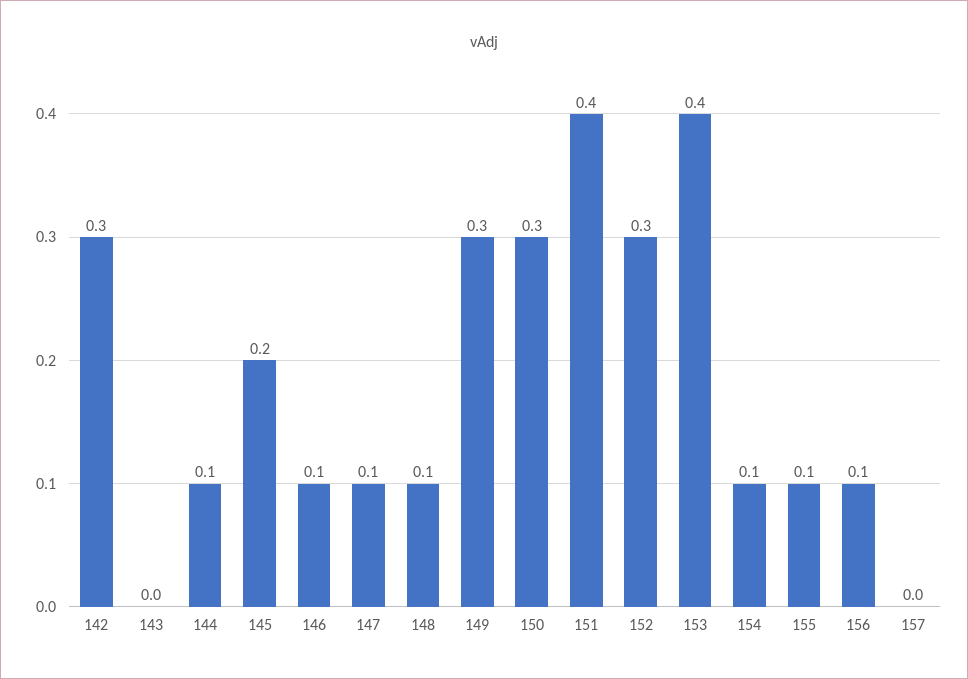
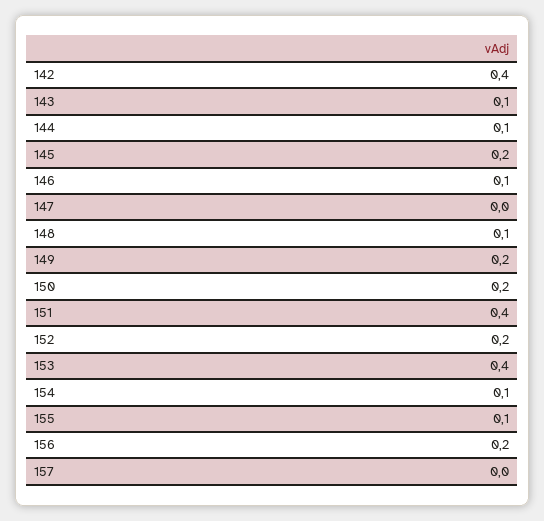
142: 0.3 -> 0.4
143: 0 -> 0.1
147: 0.1 -> 0
149: 0.3 -> 0.2
150: 0.3 -> 0.2
152: 0.3 -> 0.2
156: 0.1 -> 0.2

